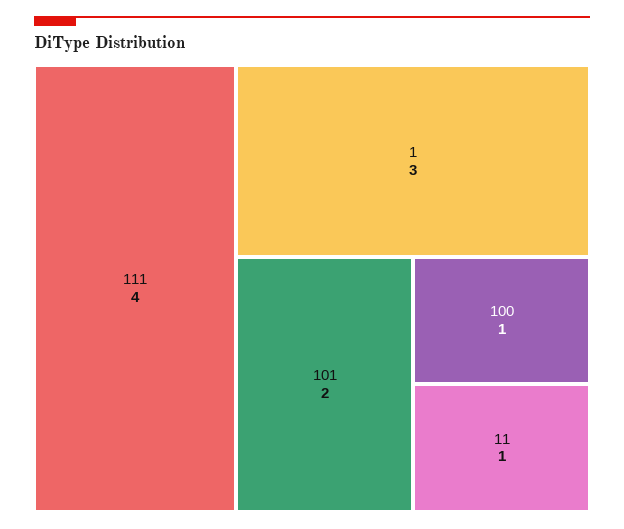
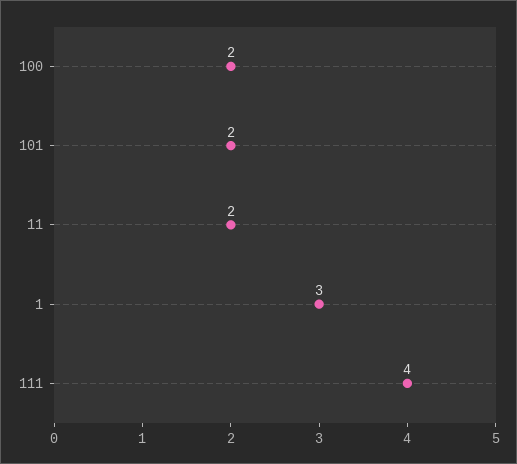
100: 1 -> 2
11: 1 -> 2

